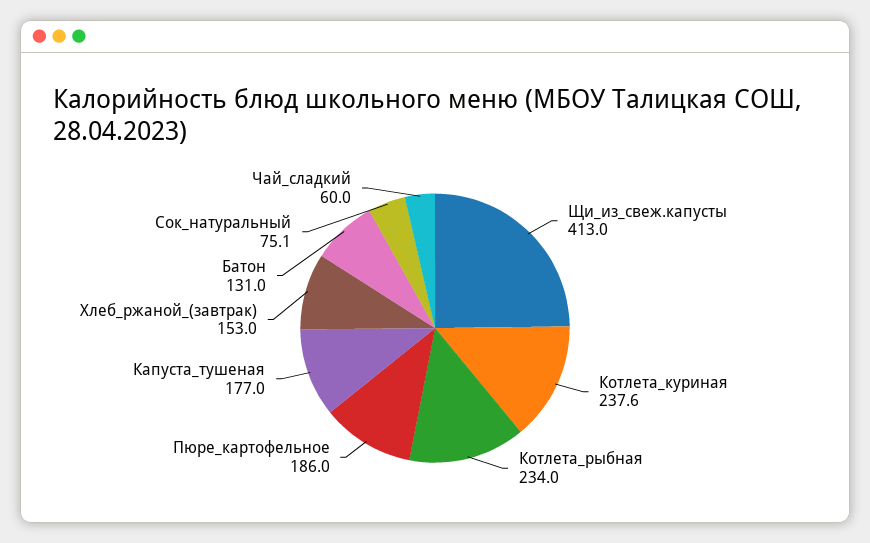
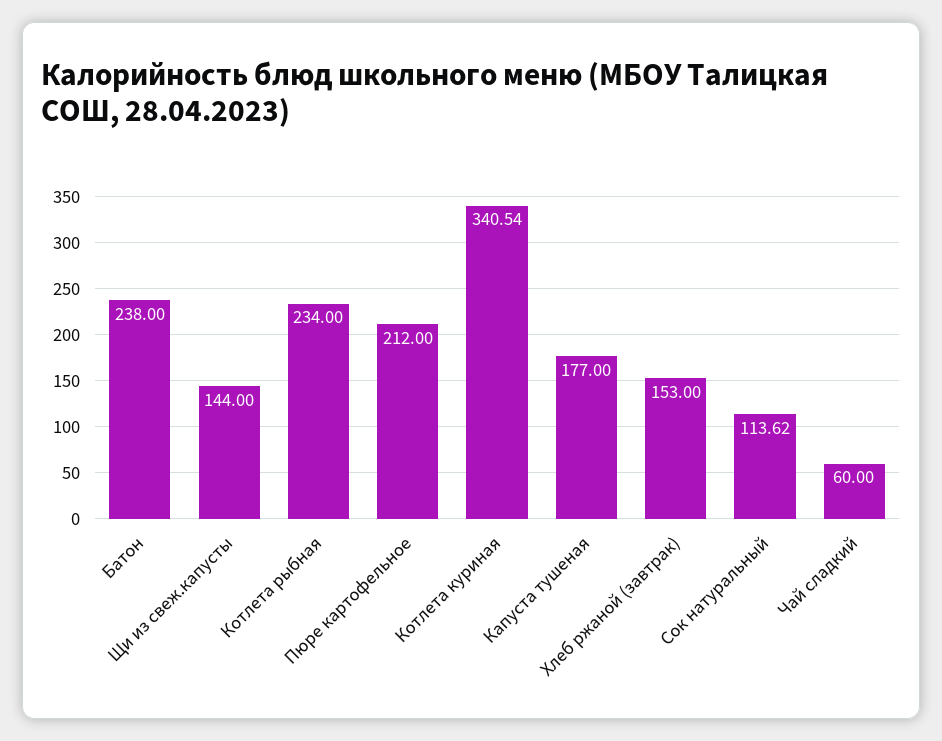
Щи_из_свеж.капусты: 413 -> 144
Котлета_куриная: 237.6 -> 340.54
Пюре_картофельное: 186 -> 212
Батон: 131 -> 238
Сок_натуральный: 75.1 -> 113.62

